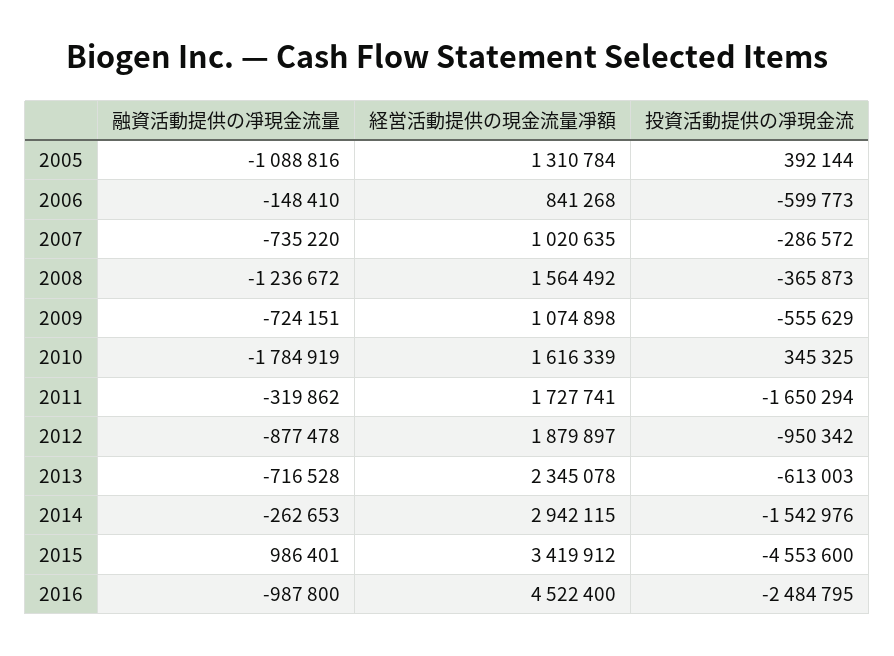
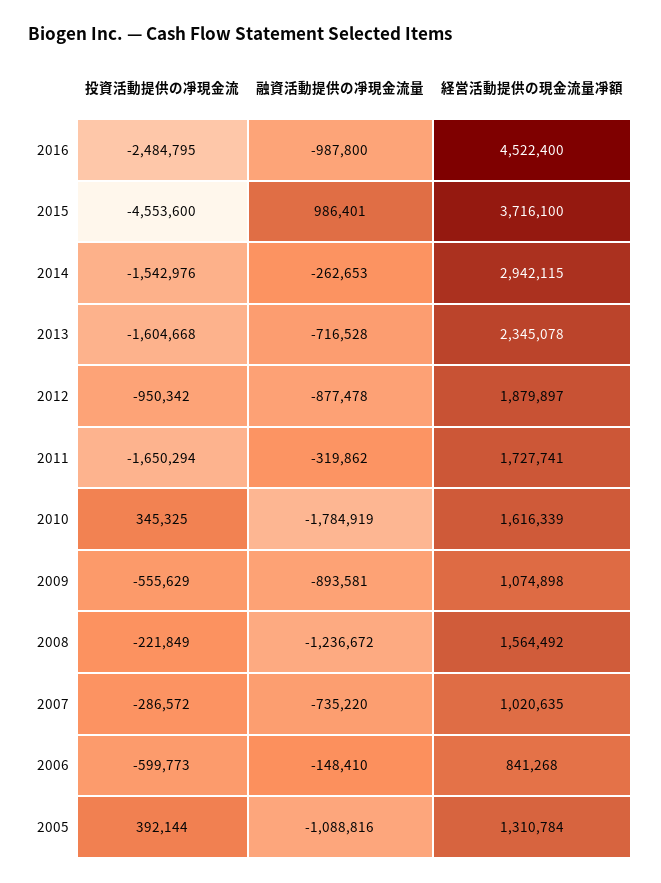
投資活動提供の凈現金流, 2008: -365873 -> -221849
融資活動提供の凈現金流量, 2009: -724151 -> -893581
投資活動提供の凈現金流, 2013: -613003 -> -1604668
経営活動提供の現金流量凈額, 2015: 3419912 -> 3716100

